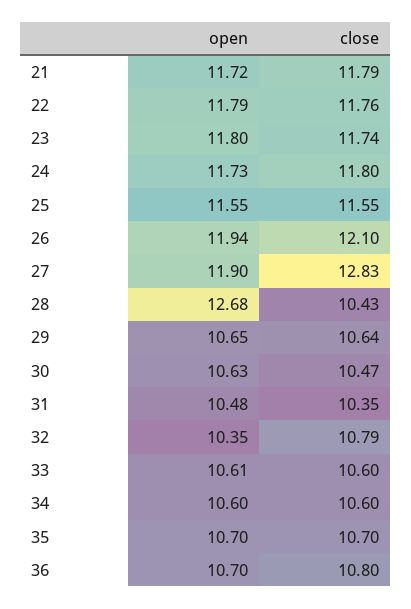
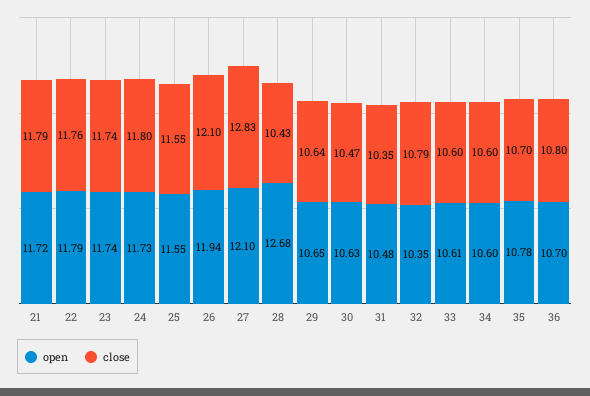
open, 23: 11.8 -> 11.74
open, 27: 11.9 -> 12.1
open, 35: 10.7 -> 10.78

